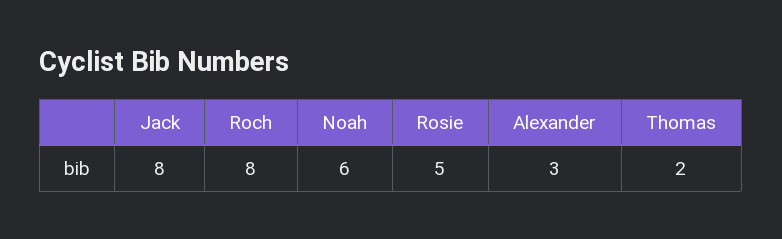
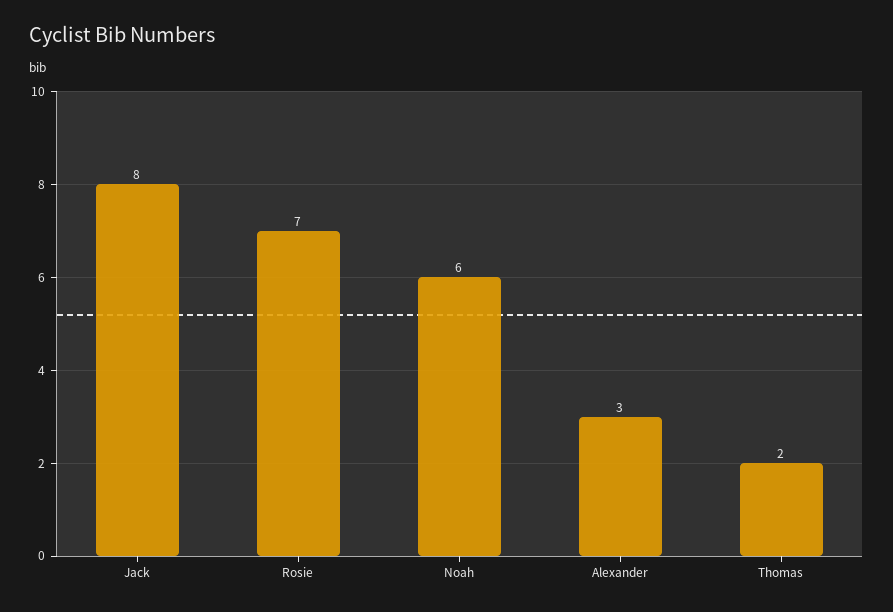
Roch: 8 -> none
Rosie: 5 -> 7

